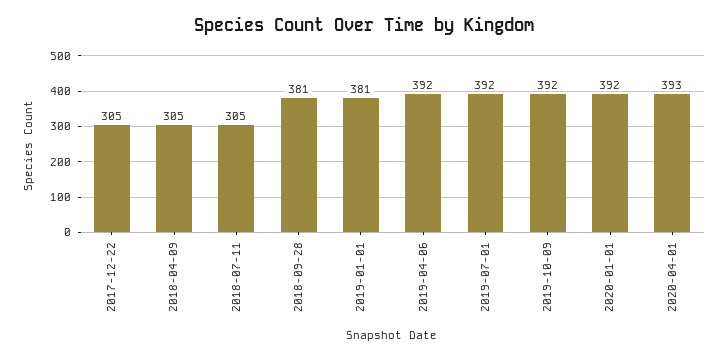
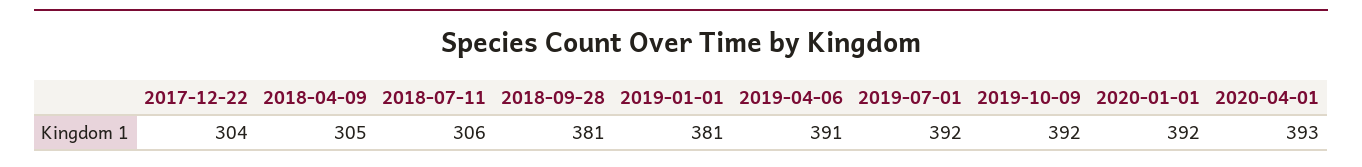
2017-12-22: 305 -> 304
2018-07-11: 305 -> 306
2019-04-06: 392 -> 391

